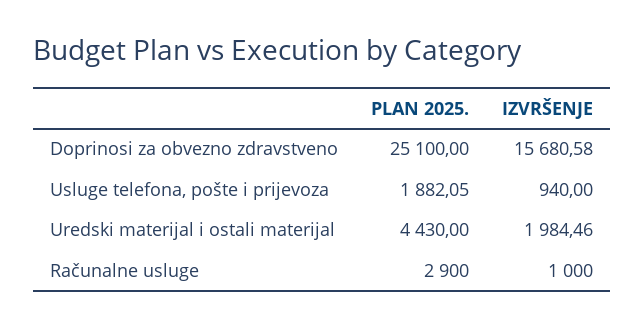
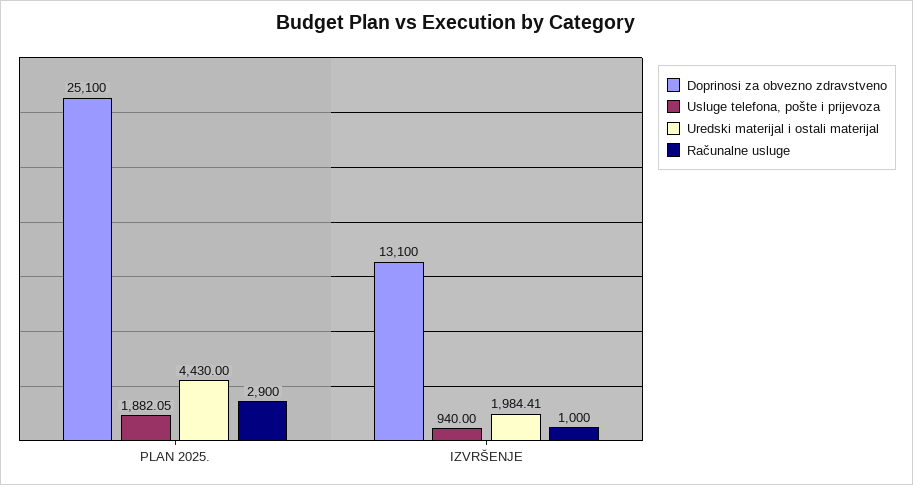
Doprinosi za obvezno zdravstveno, IZVRŠENJE: 15680.58 -> 13100
Uredski materijal i ostali materijal, IZVRŠENJE: 1984.46 -> 1984.41

